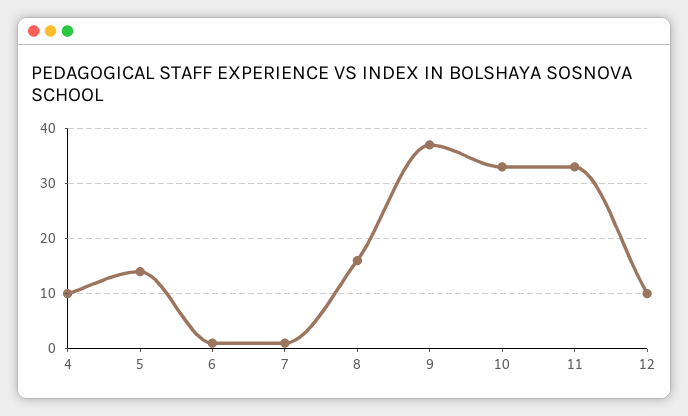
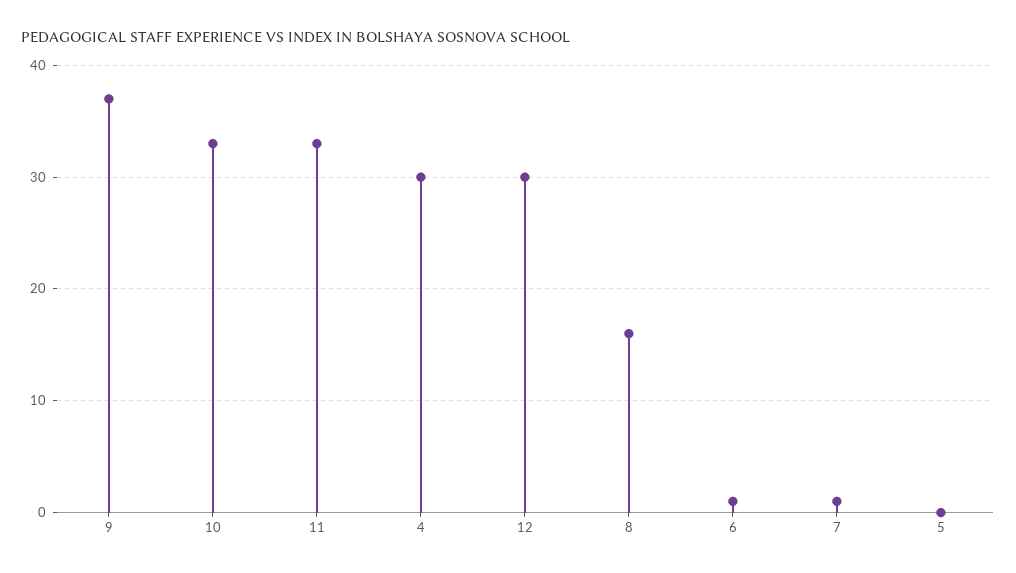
4: 10 -> 30
5: 15 -> 0
12: 10 -> 30

